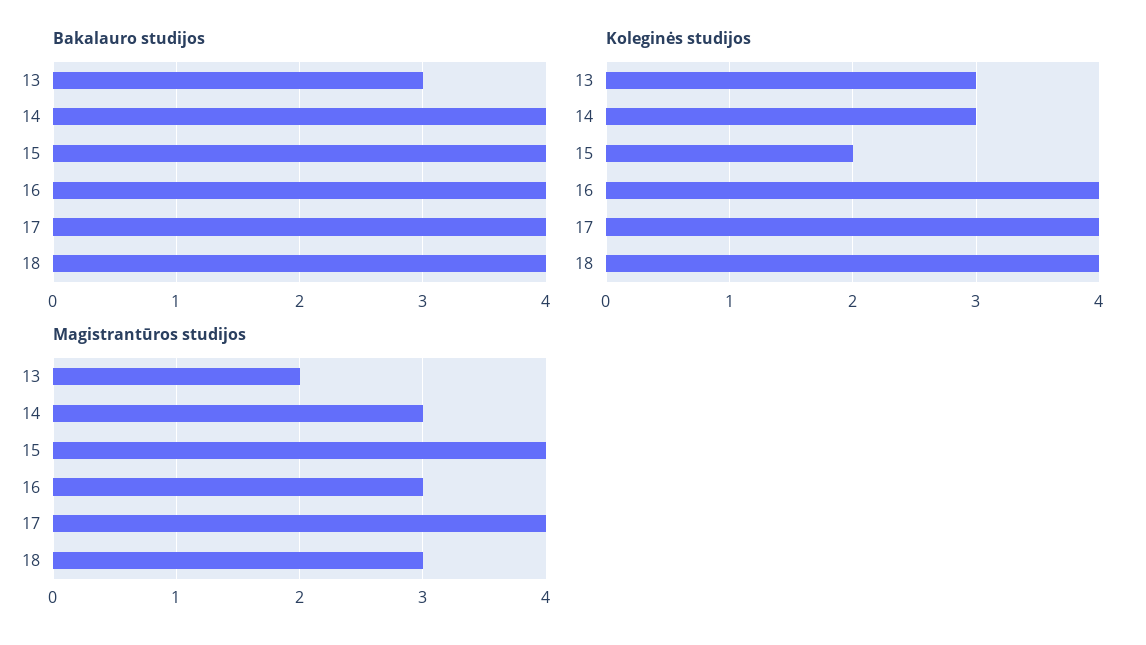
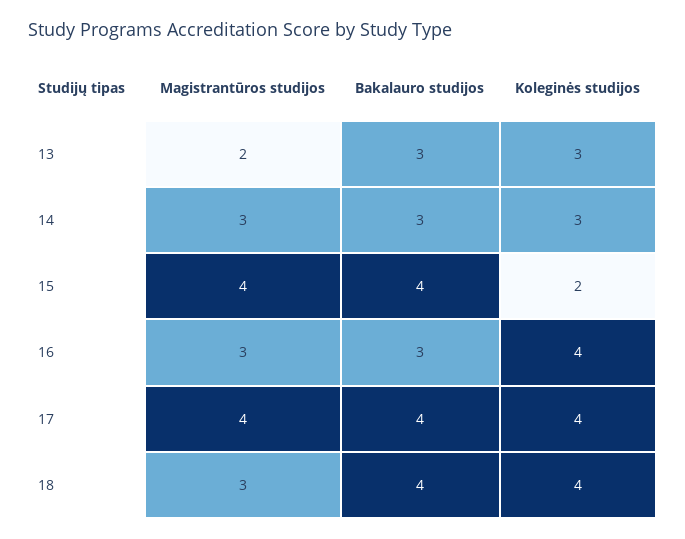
Bakalauro studijos, 14: 4 -> 3
Bakalauro studijos, 16: 4 -> 3

